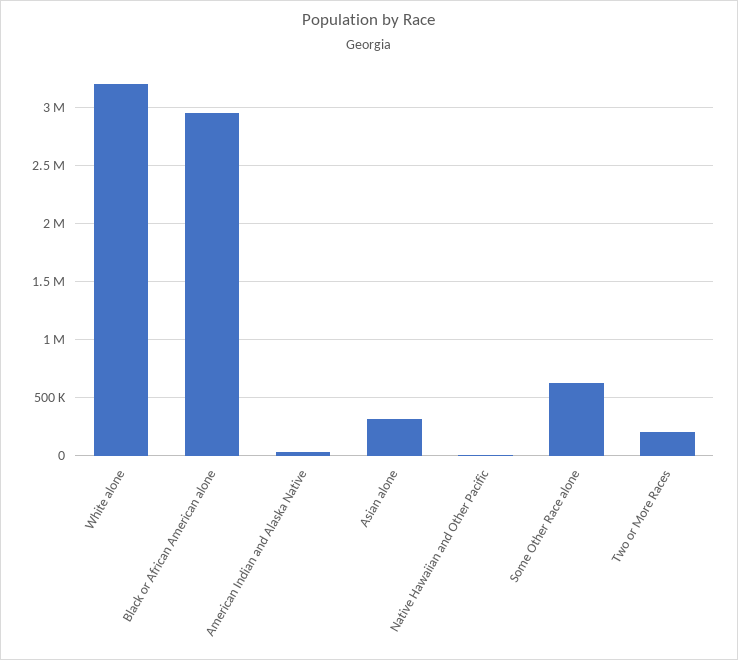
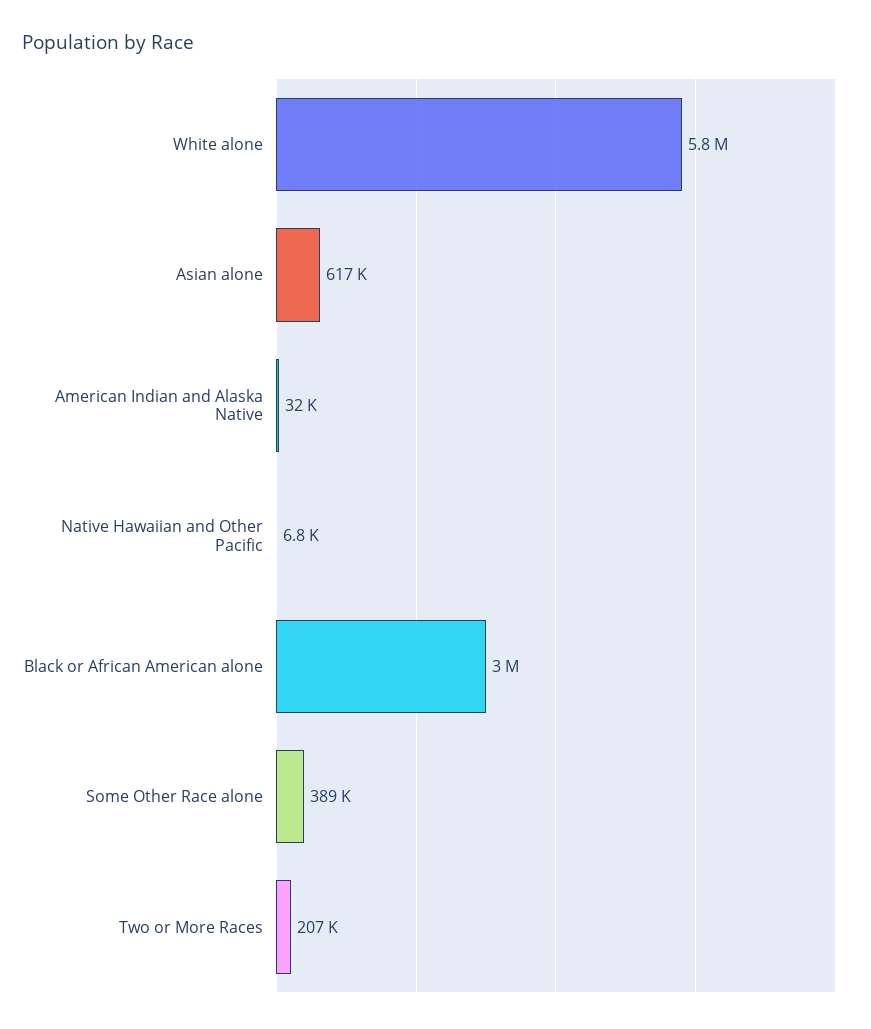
White alone: 3200000 -> 5800000
Asian alone: 300000 -> 617000
Some Other Race alone: 600000 -> 389000

